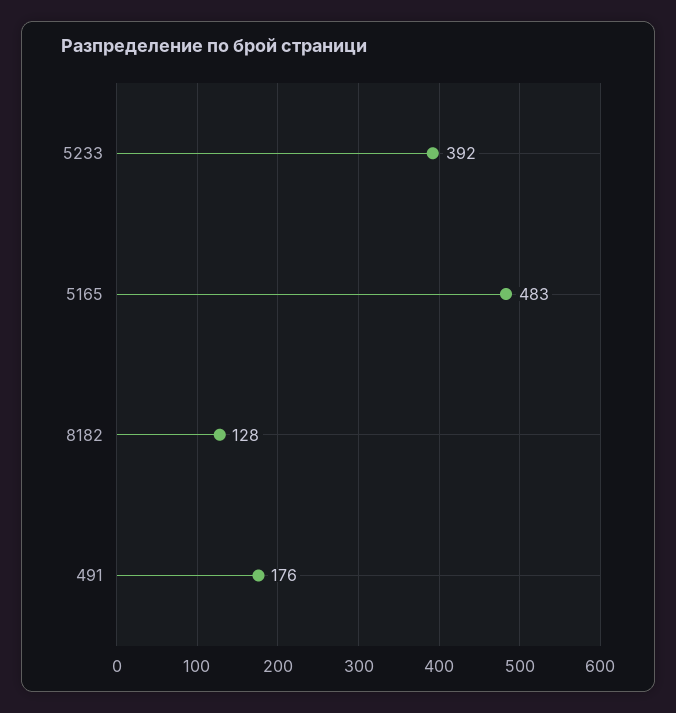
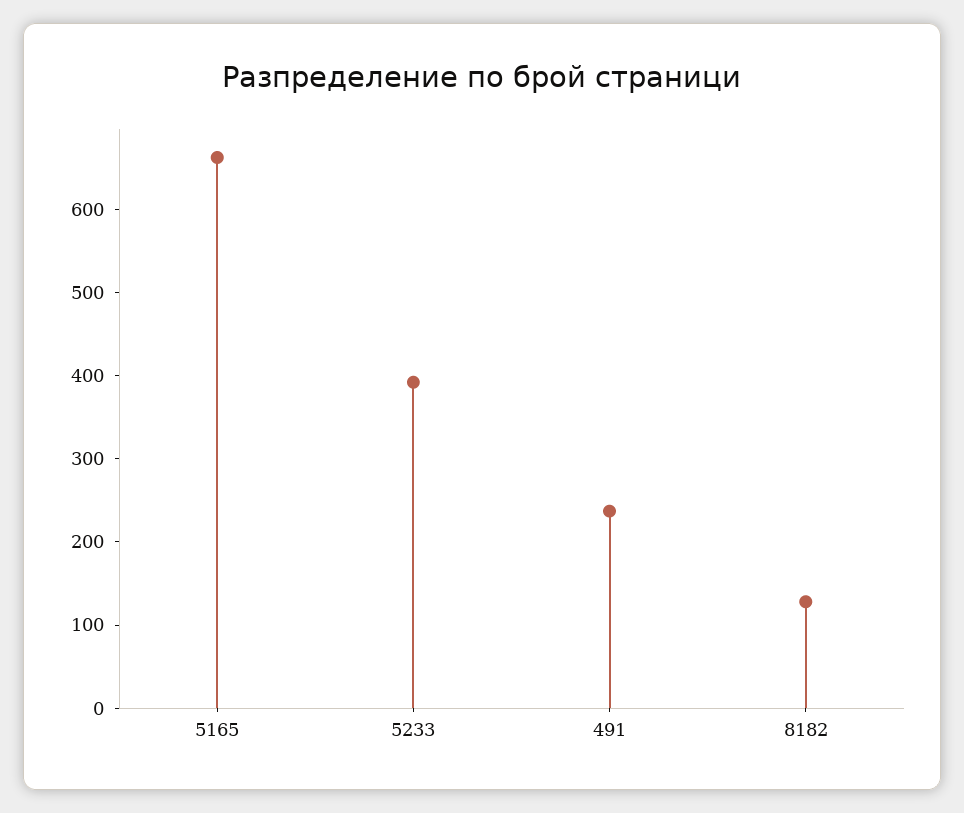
5165: 483 -> 660
491: 176 -> 240

